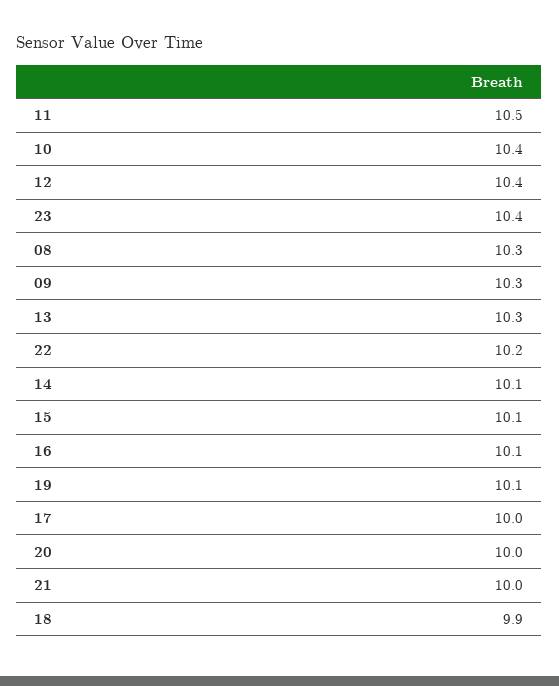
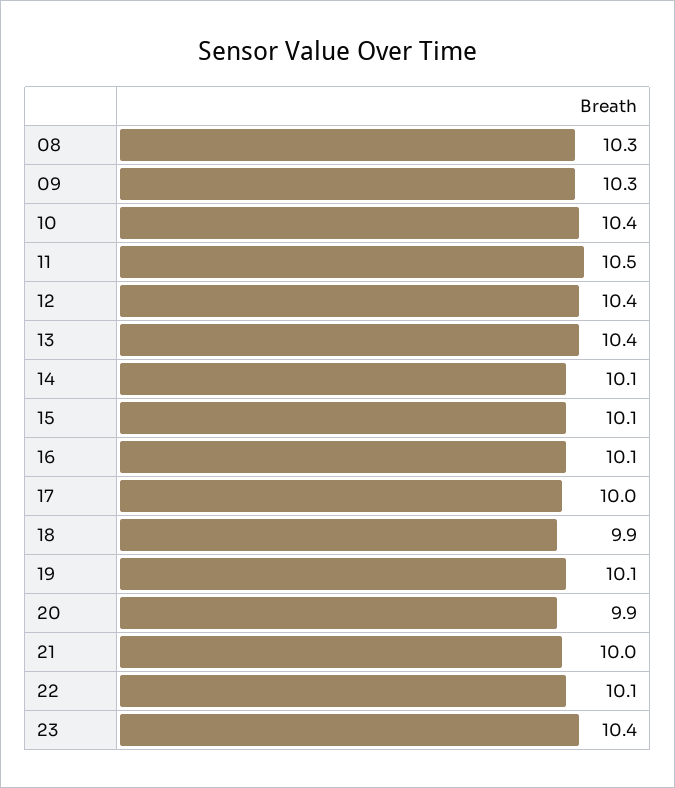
13: 10.3 -> 10.4
22: 10.2 -> 10.1
20: 10 -> 9.9

